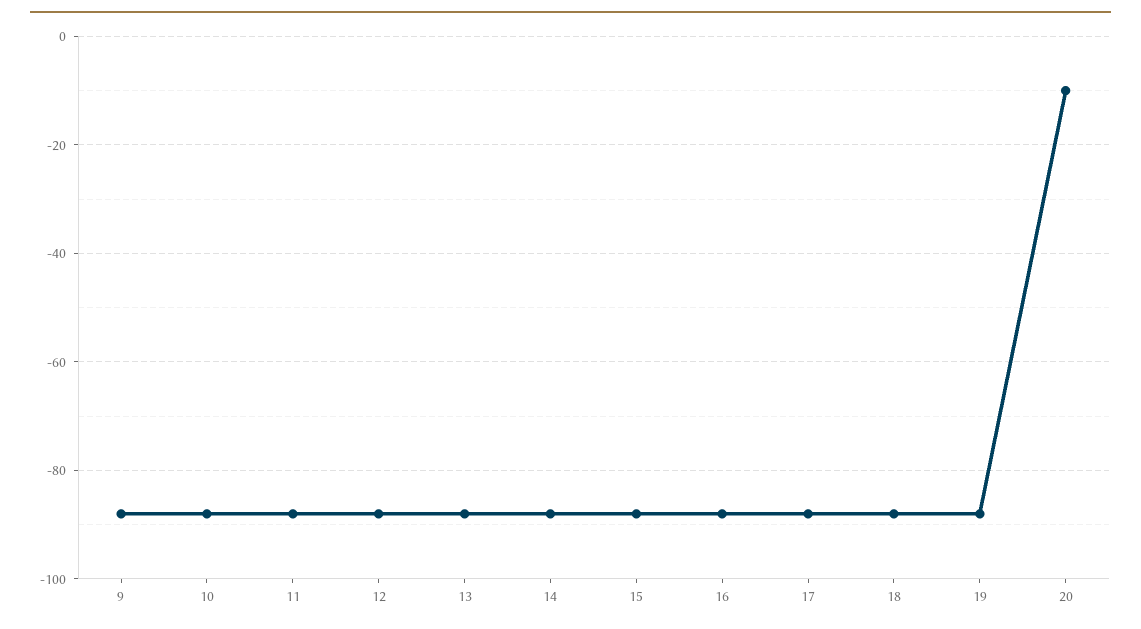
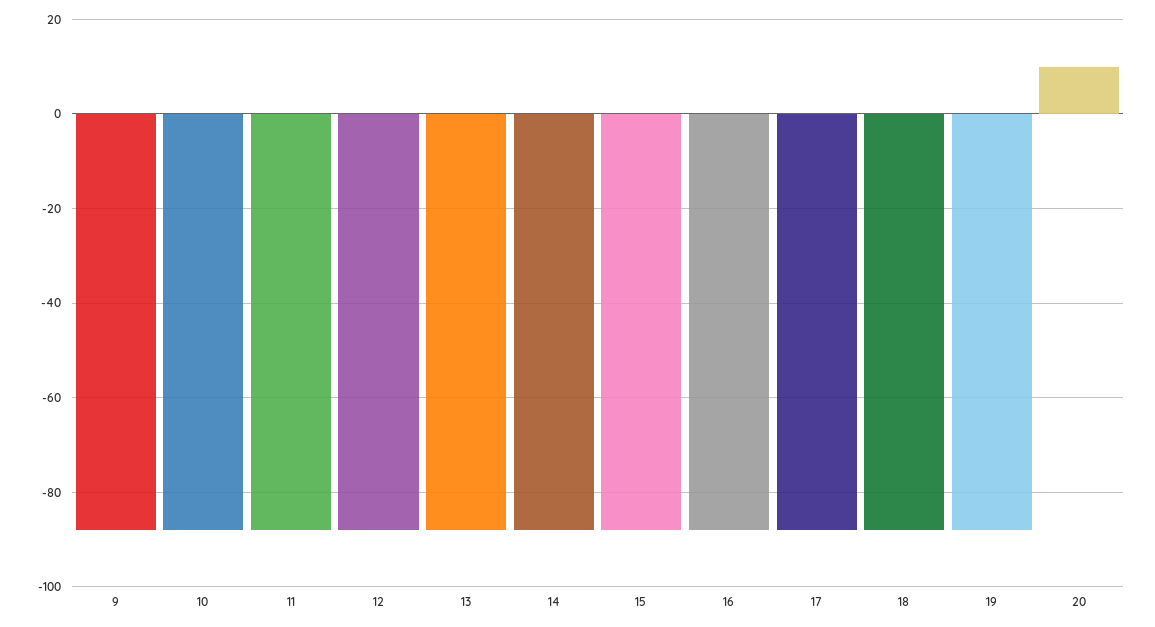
20: -10 -> 10

